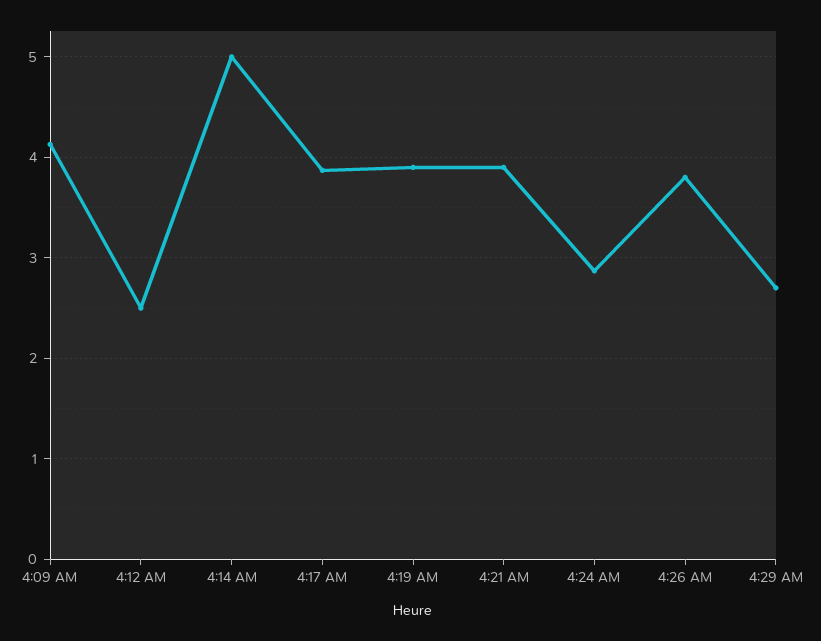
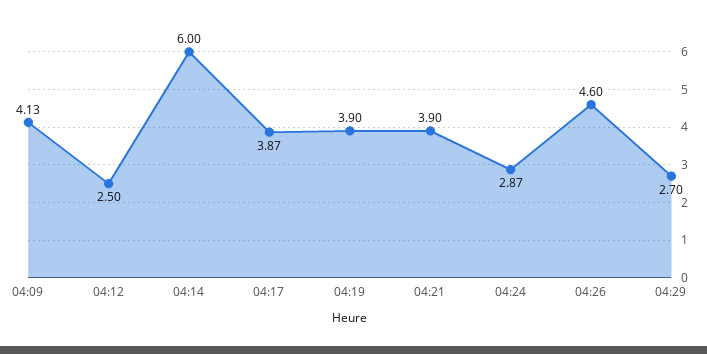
4:14 AM: 5 -> 6
4:26 AM: 3.8 -> 4.6

